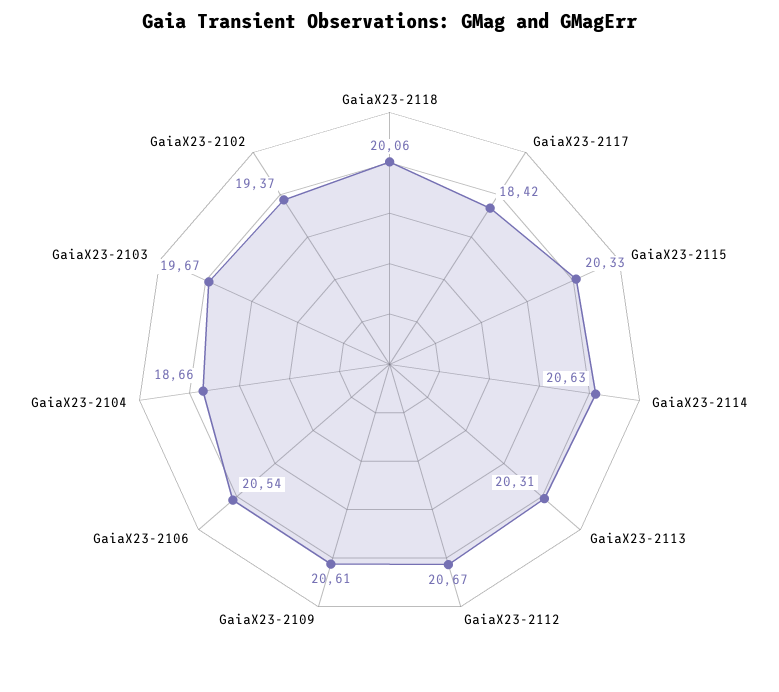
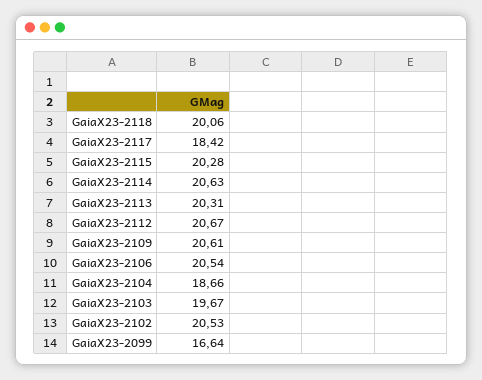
GaiaX23-2115: 20.33 -> 20.28
GaiaX23-2102: 19.37 -> 20.53
GaiaX23-2099: none -> 16.64

